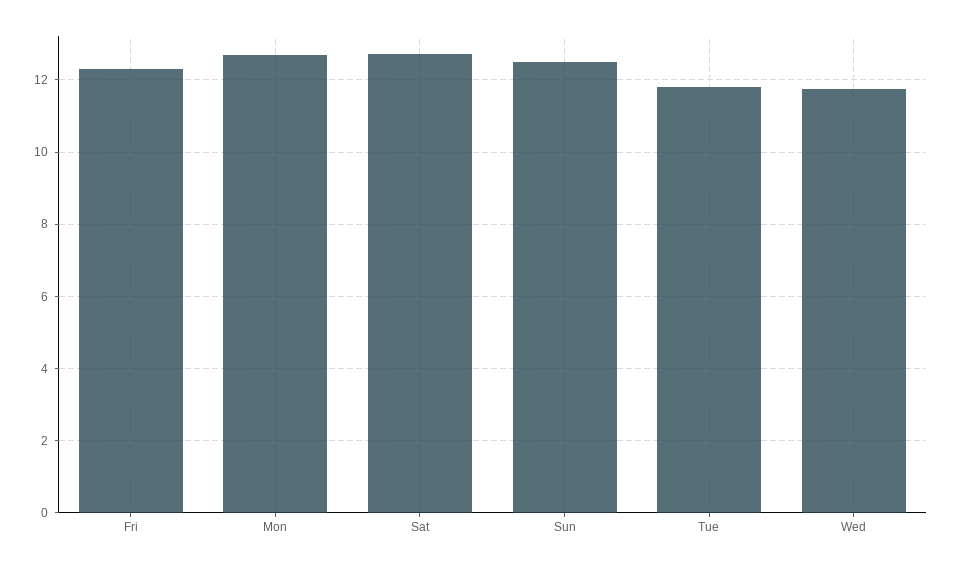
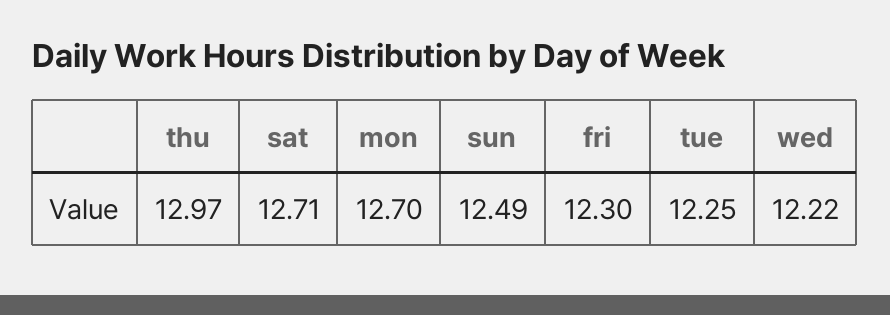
Tue: 11.8 -> 12.25
Wed: 11.8 -> 12.22
thu: none -> 12.97

